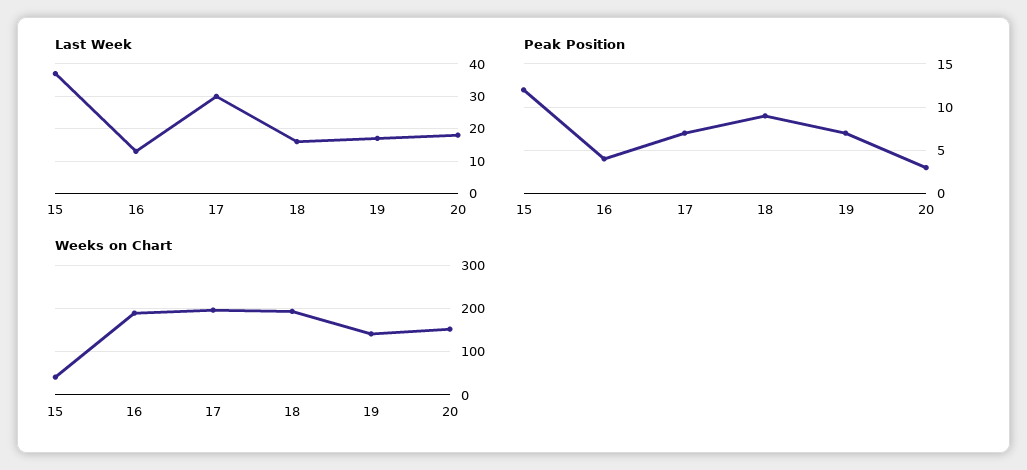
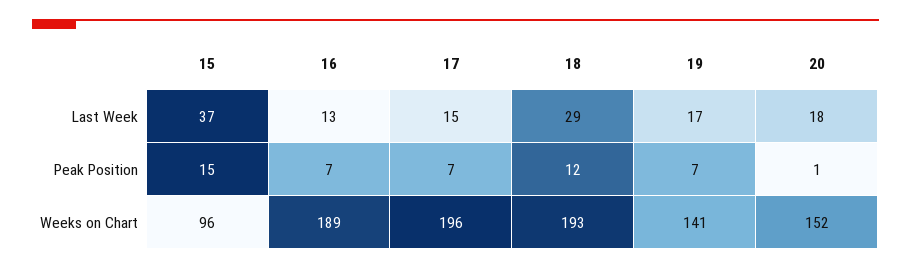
Last Week, 17: 30 -> 15
Last Week, 18: 15 -> 29
Peak Position, 15: 12 -> 15
Peak Position, 16: 4 -> 7
Peak Position, 18: 9 -> 12
Peak Position, 20: 3 -> 1
Weeks on Chart, 15: 40 -> 96

